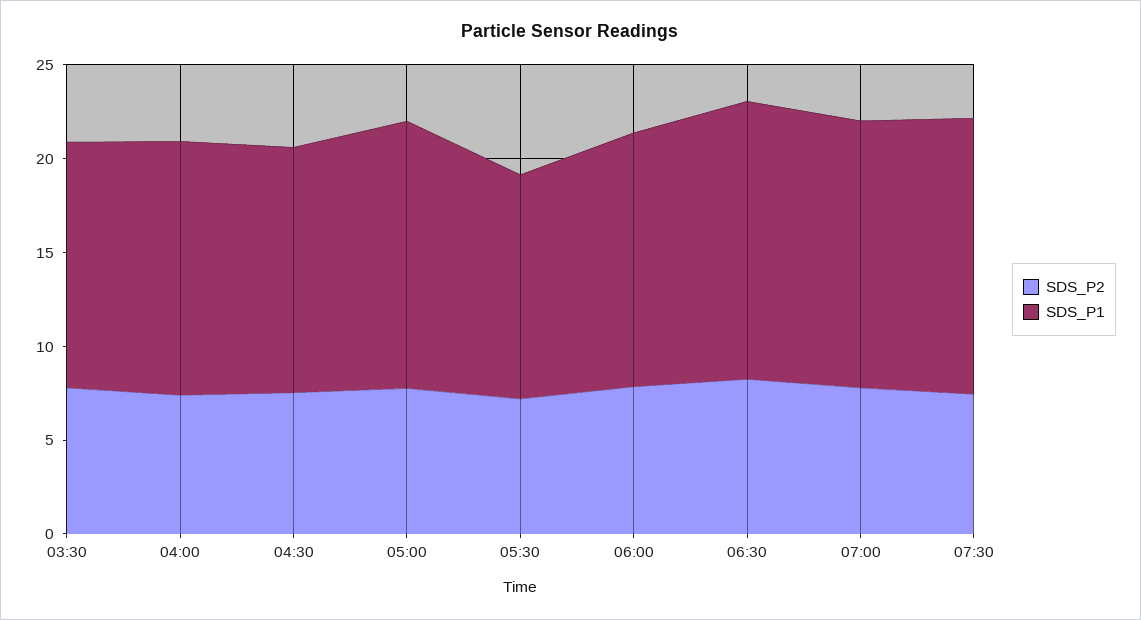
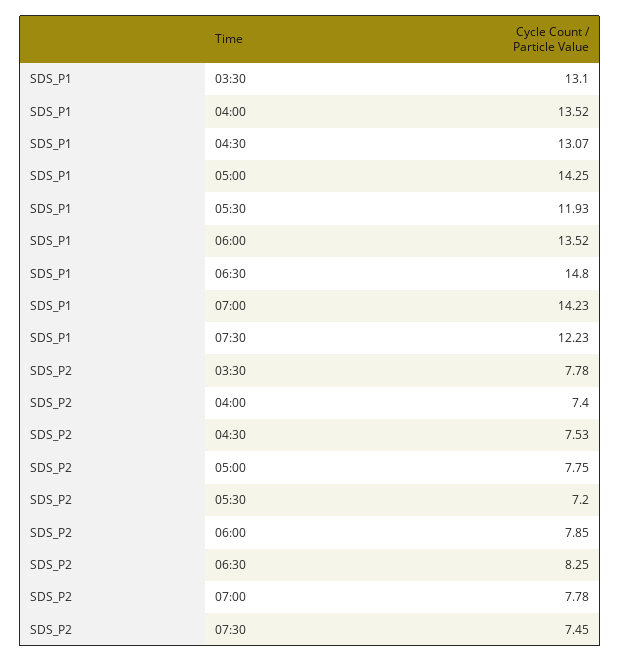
SDS_P1, 07:30: 15 -> 12.23

